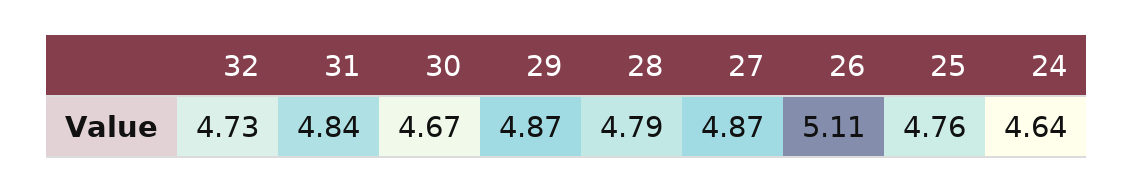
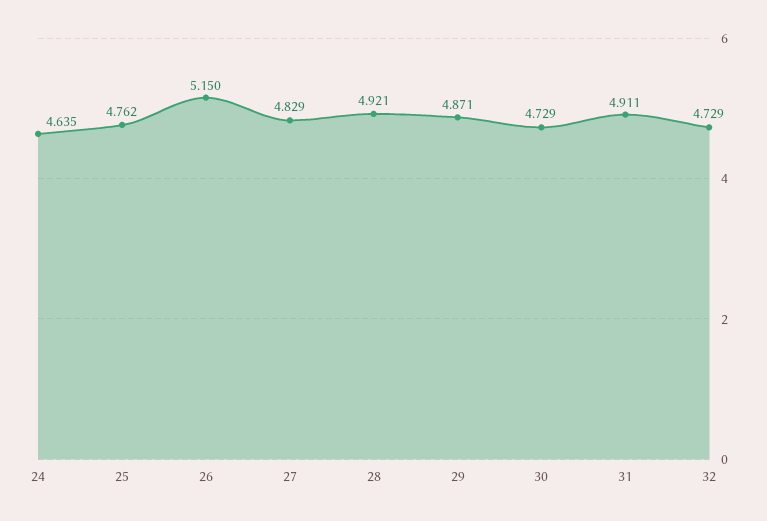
31: 4.84 -> 4.911
30: 4.67 -> 4.729
28: 4.79 -> 4.921
27: 4.87 -> 4.829
26: 5.11 -> 5.15

